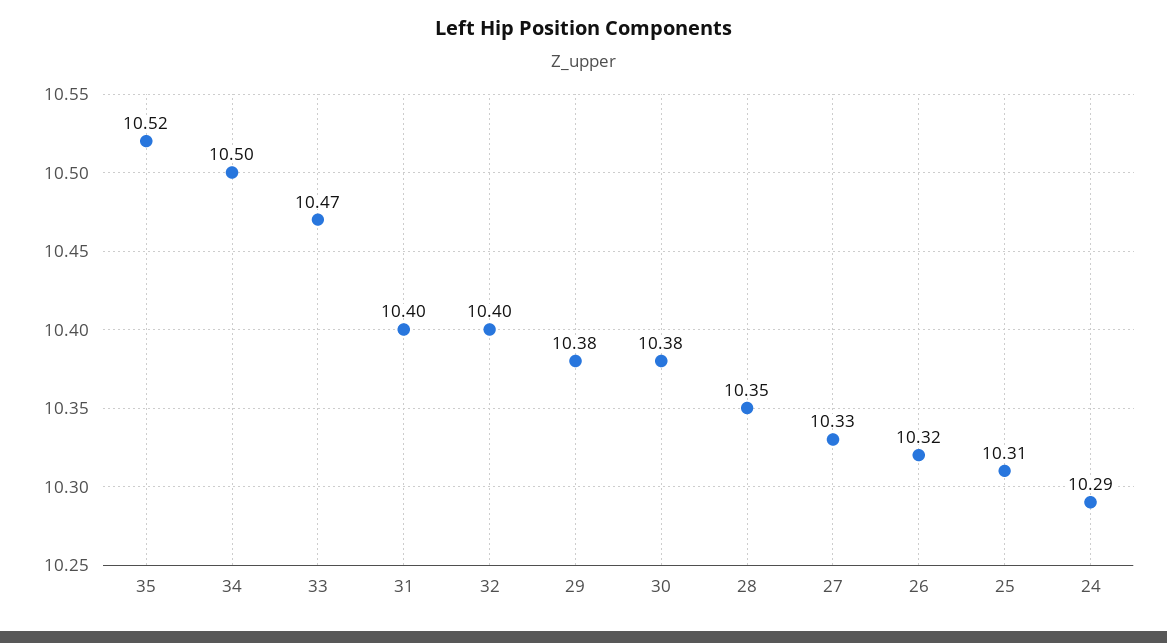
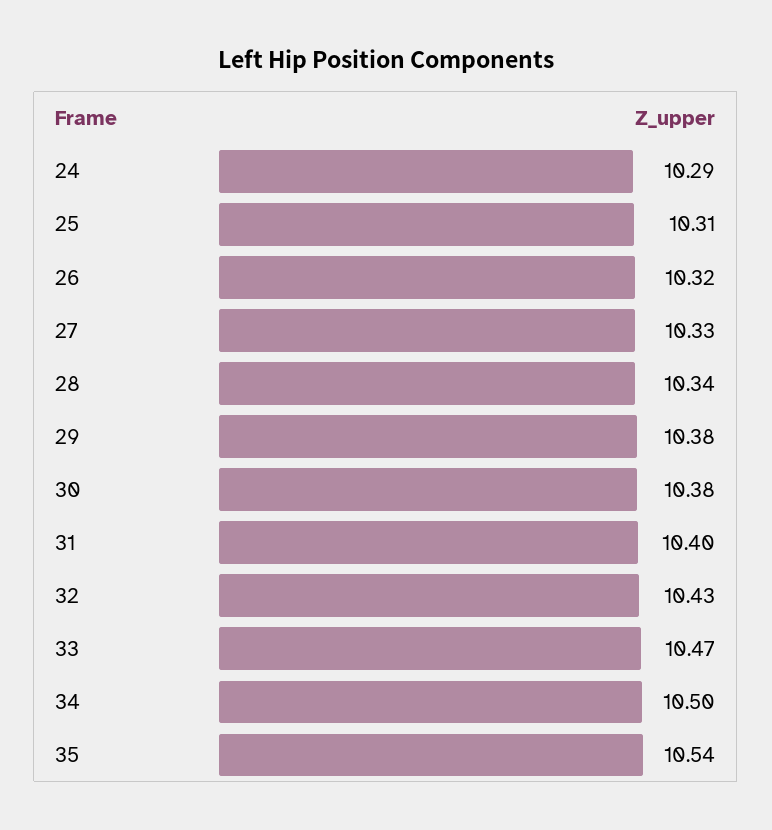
35: 10.52 -> 10.54
32: 10.4 -> 10.43
28: 10.35 -> 10.34

